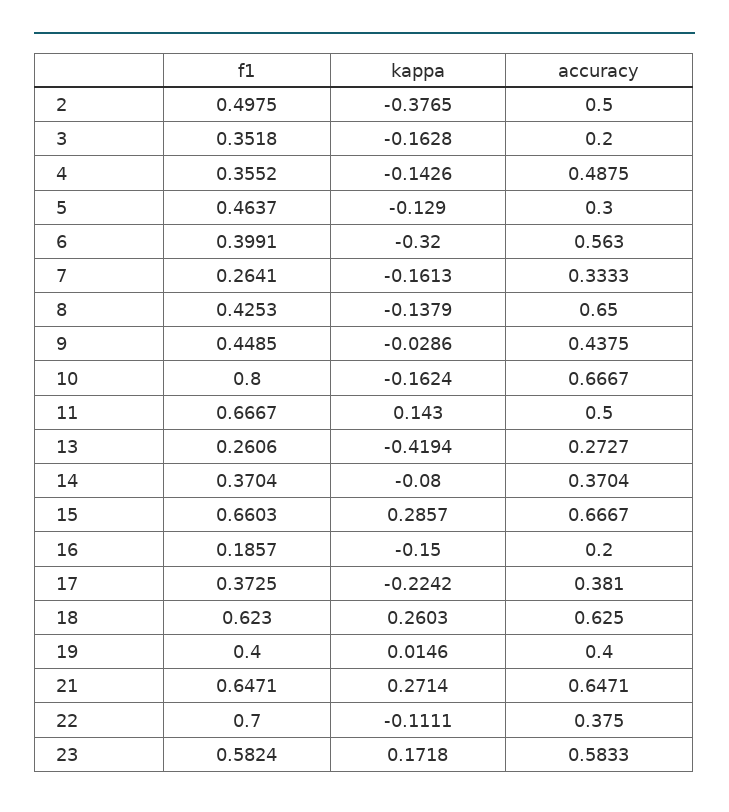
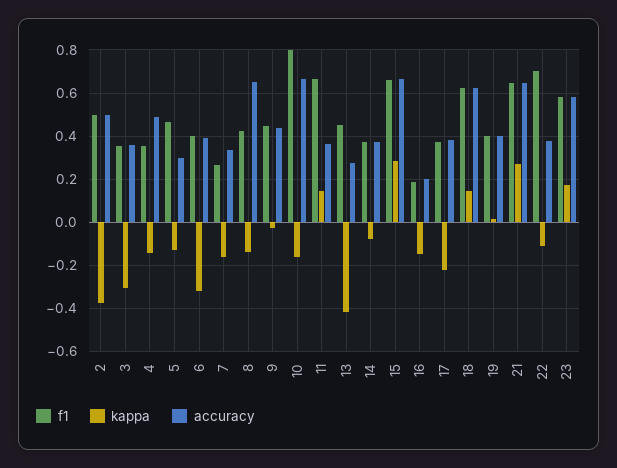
kappa, 3: -0.1628 -> -0.3
accuracy, 3: 0.2 -> 0.35
accuracy, 6: 0.563 -> 0.4
accuracy, 11: 0.5 -> 0.35
f1, 13: 0.2606 -> 0.45
kappa, 18: 0.2603 -> 0.15

